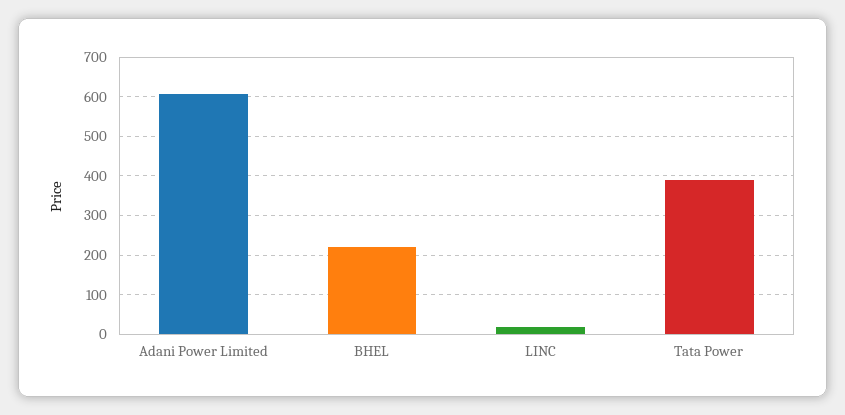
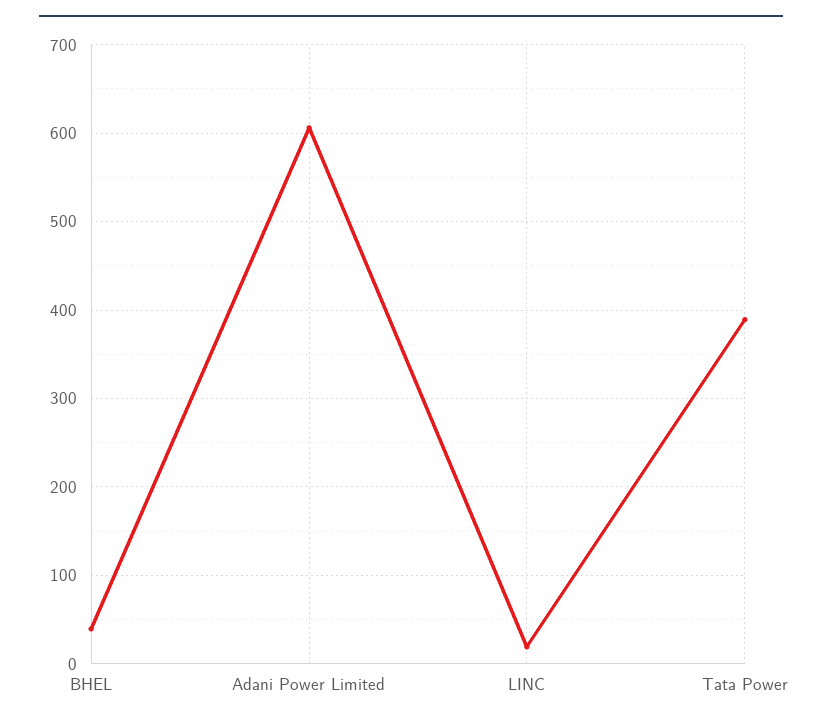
BHEL: 220 -> 40

